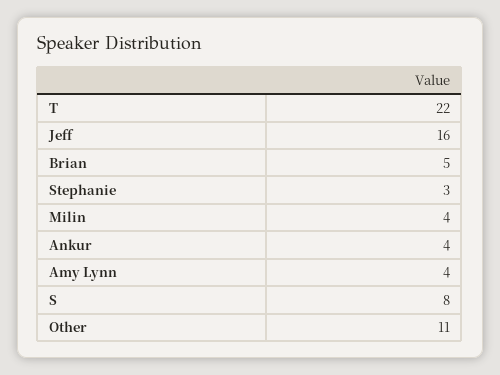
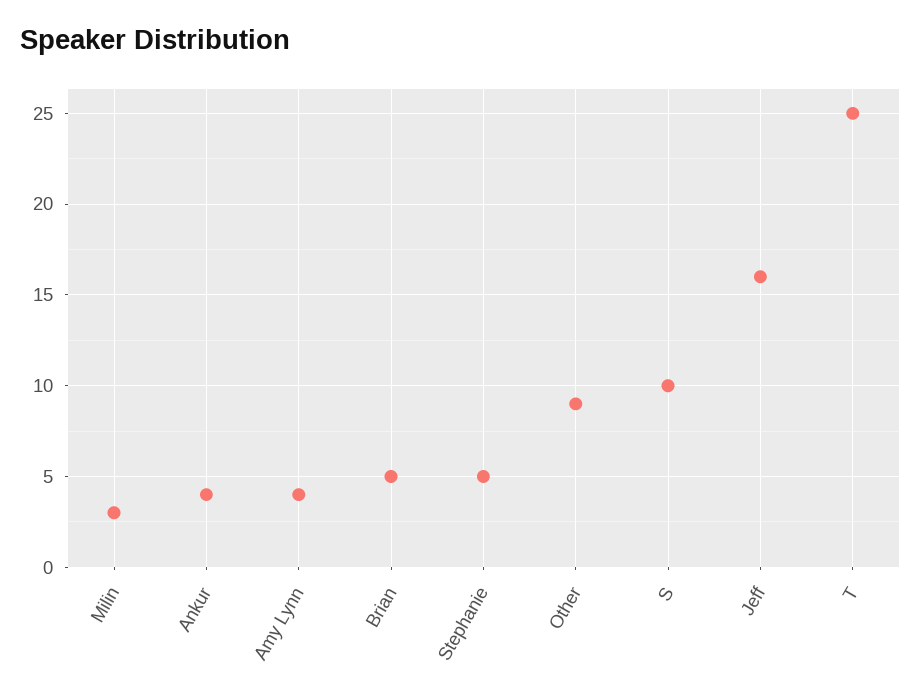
T: 22 -> 25
Stephanie: 3 -> 5
Milin: 4 -> 3
S: 8 -> 10
Other: 11 -> 9

